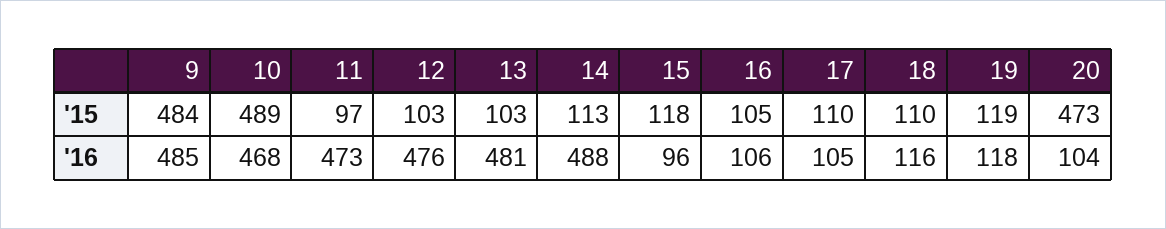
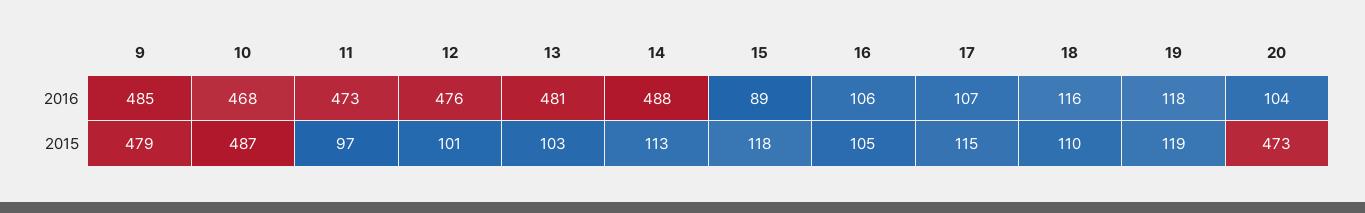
9, '15: 484 -> 479
10, '15: 489 -> 487
12, '15: 103 -> 101
17, '15: 110 -> 115
15, '16: 96 -> 89
17, '16: 105 -> 107

